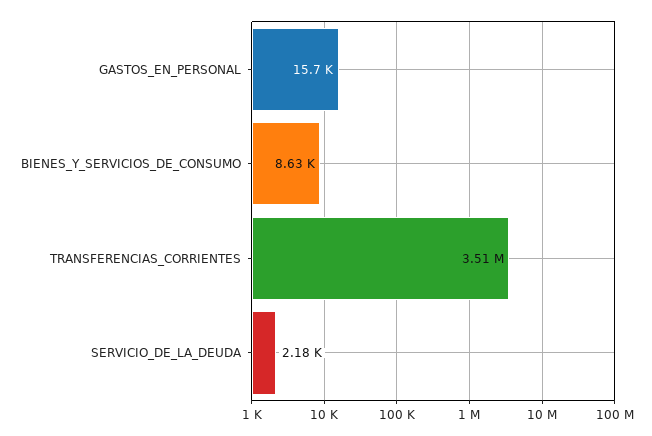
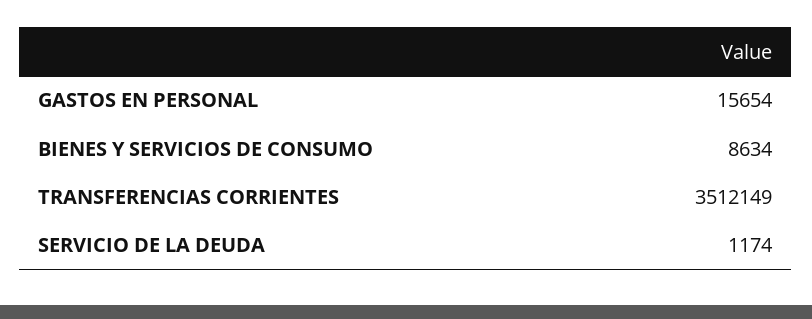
SERVICIO_DE_LA_DEUDA: 2180 -> 1174

